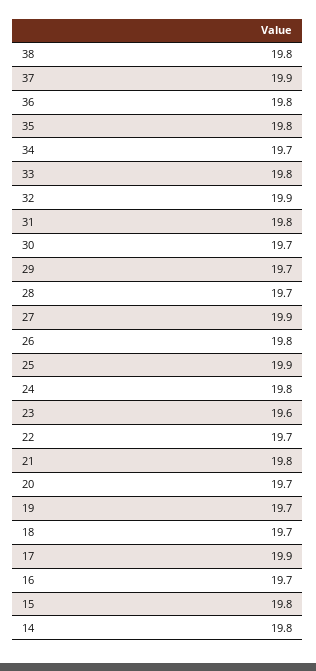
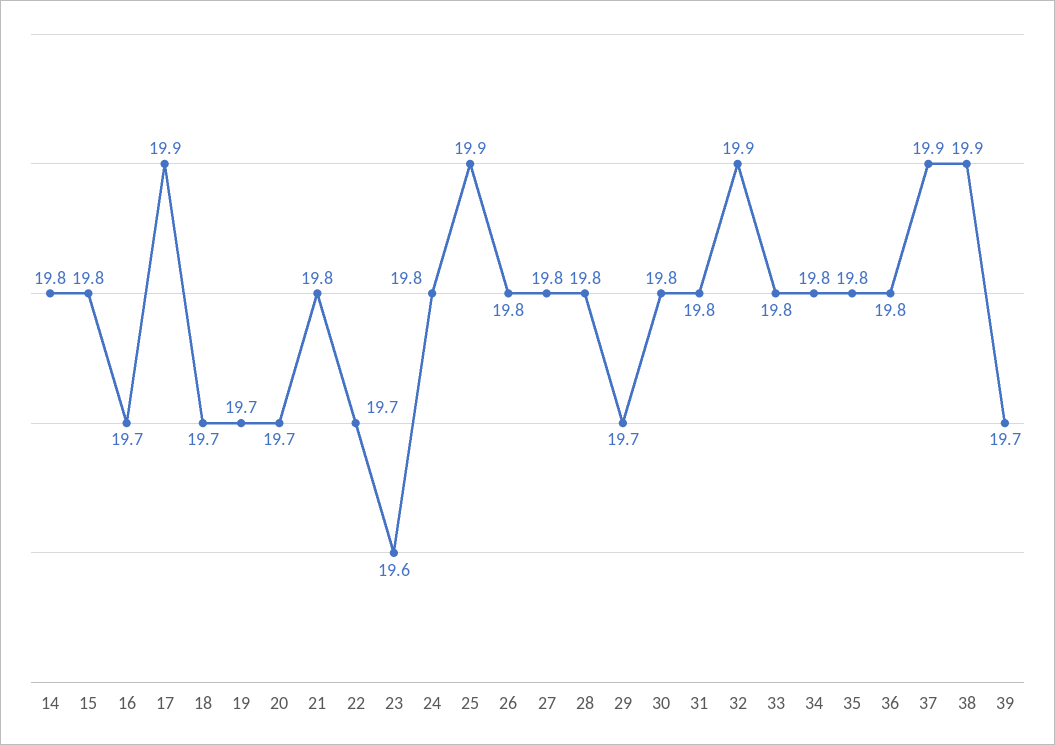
38: 19.8 -> 19.9
34: 19.7 -> 19.8
30: 19.7 -> 19.8
28: 19.7 -> 19.8
27: 19.9 -> 19.8
39: none -> 19.7

